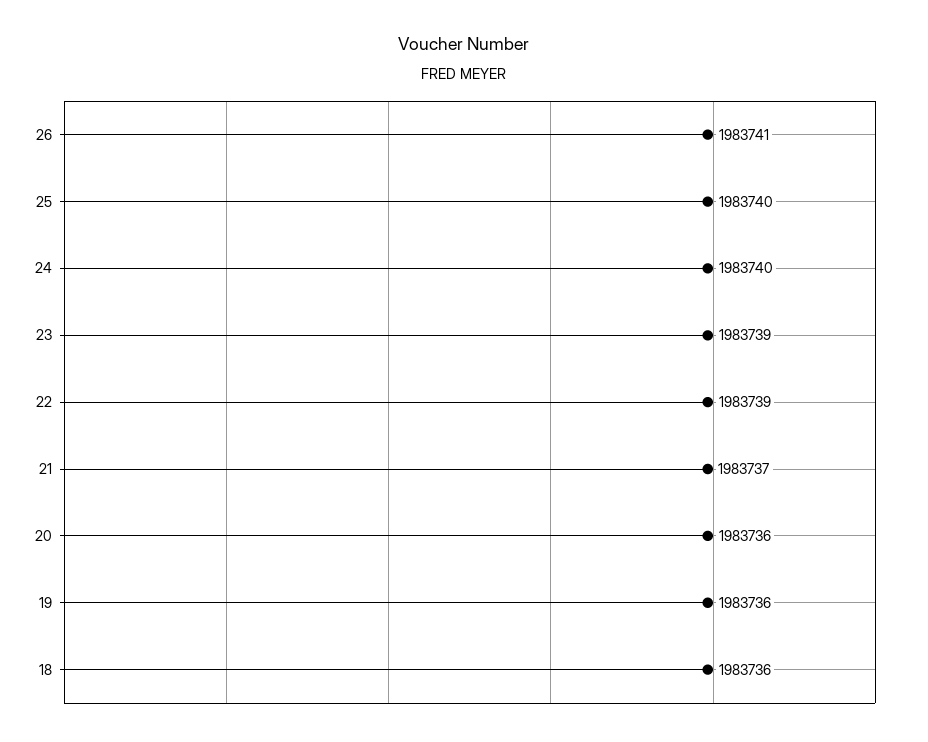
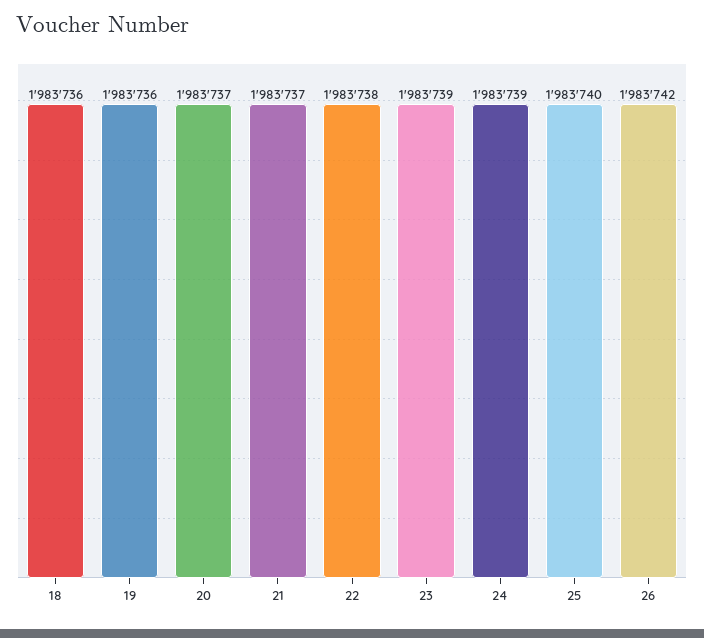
26: 1983741 -> 1983742
24: 1983740 -> 1983739
22: 1983739 -> 1983738
20: 1983736 -> 1983737

